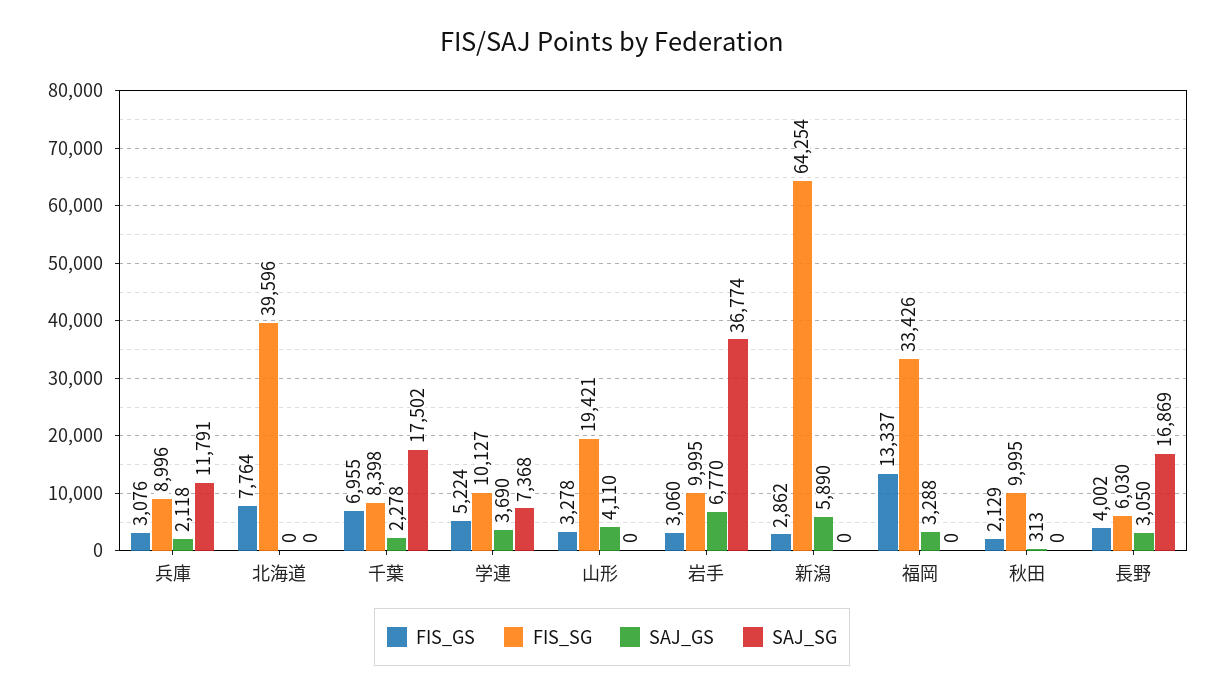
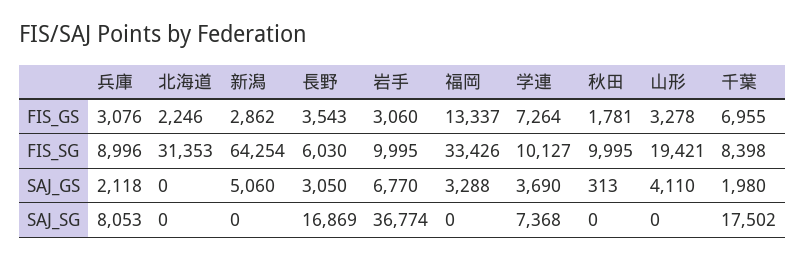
SAJ_SG, 兵庫: 11791 -> 8053
FIS_GS, 北海道: 7764 -> 2246
FIS_SG, 北海道: 39596 -> 31353
SAJ_GS, 千葉: 2278 -> 1980
FIS_GS, 学連: 5224 -> 7264
SAJ_GS, 新潟: 5890 -> 5060
FIS_GS, 秋田: 2129 -> 1781
FIS_GS, 長野: 4002 -> 3543

